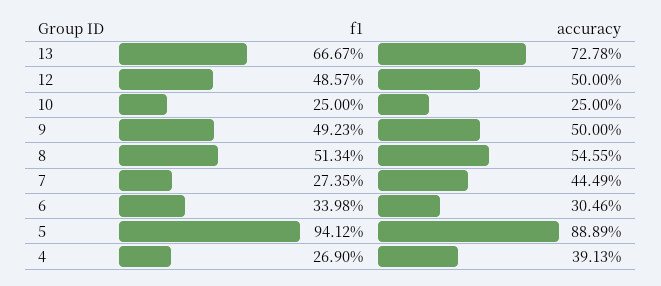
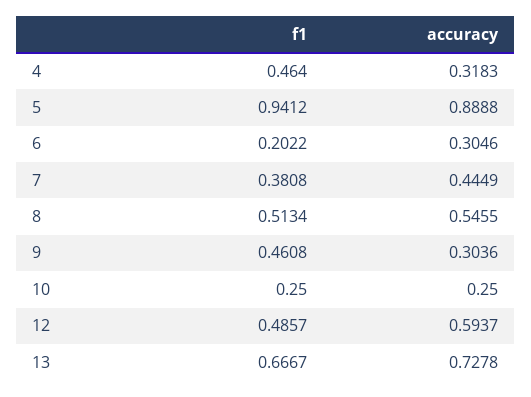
accuracy, 12: 0.5 -> 0.5937
f1, 9: 0.4923 -> 0.4608
accuracy, 9: 0.5 -> 0.3036
f1, 7: 0.2735 -> 0.3808
f1, 6: 0.3398 -> 0.2022
accuracy, 5: 0.8889 -> 0.8888
f1, 4: 0.269 -> 0.464
accuracy, 4: 0.3913 -> 0.3183

